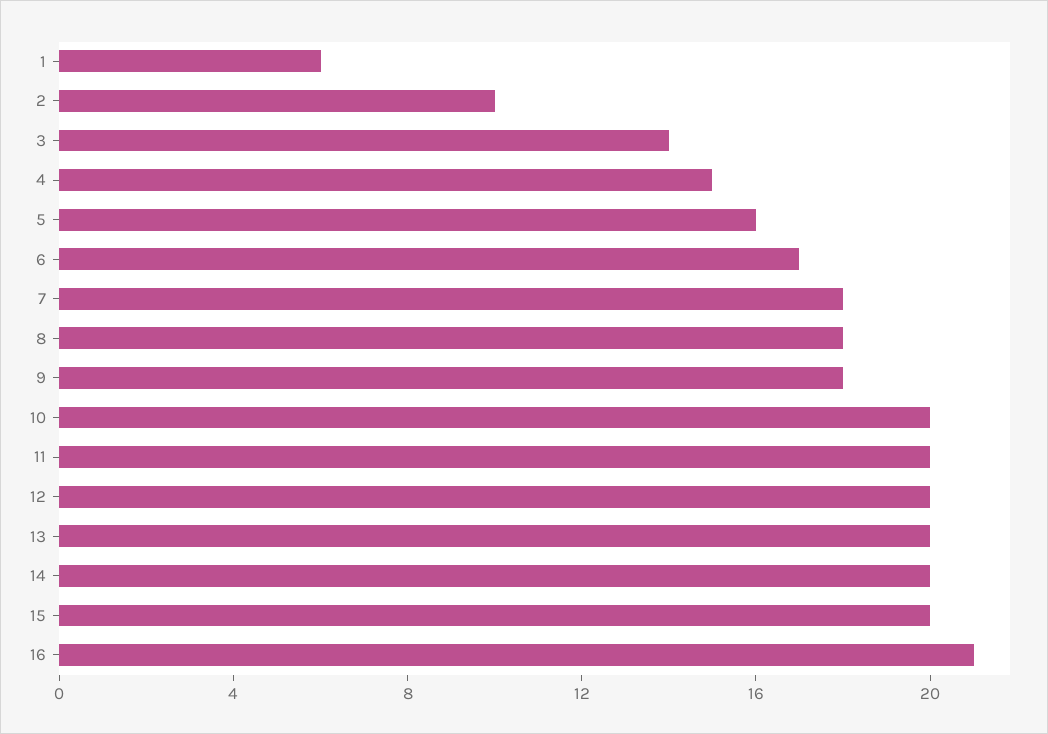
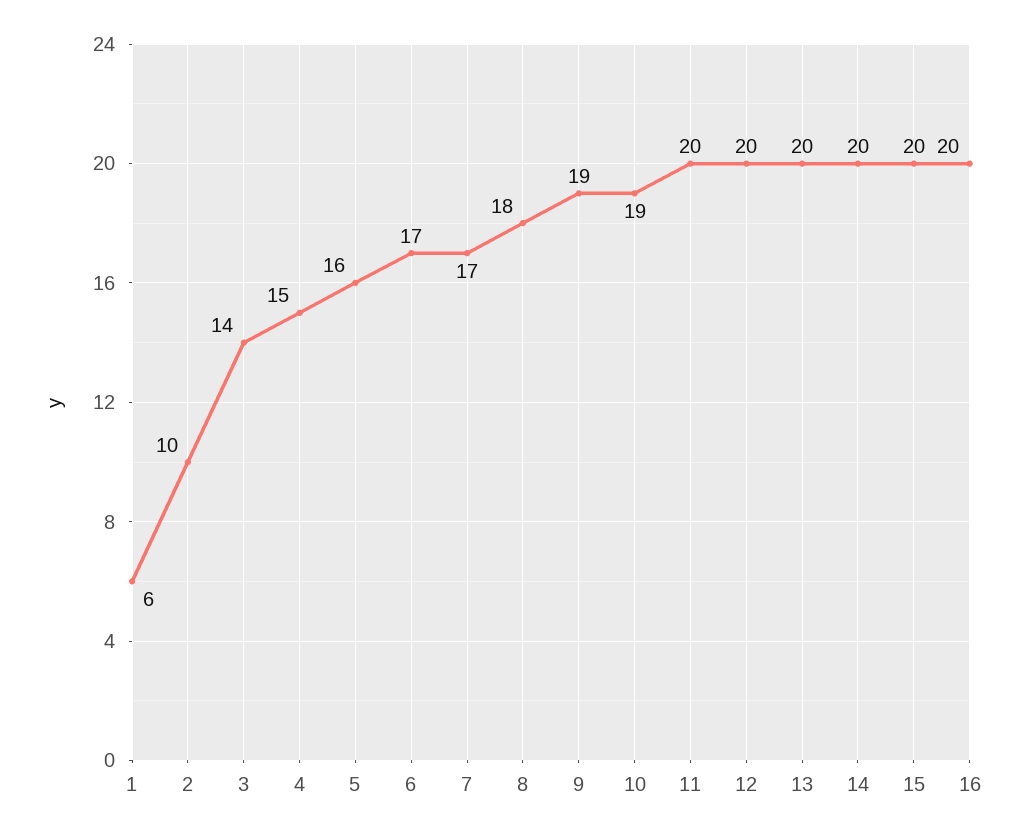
7: 18 -> 17
9: 18 -> 19
10: 20 -> 19
16: 21 -> 20

